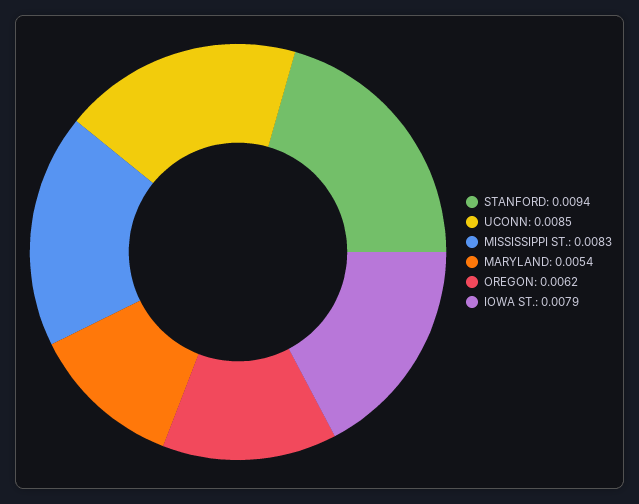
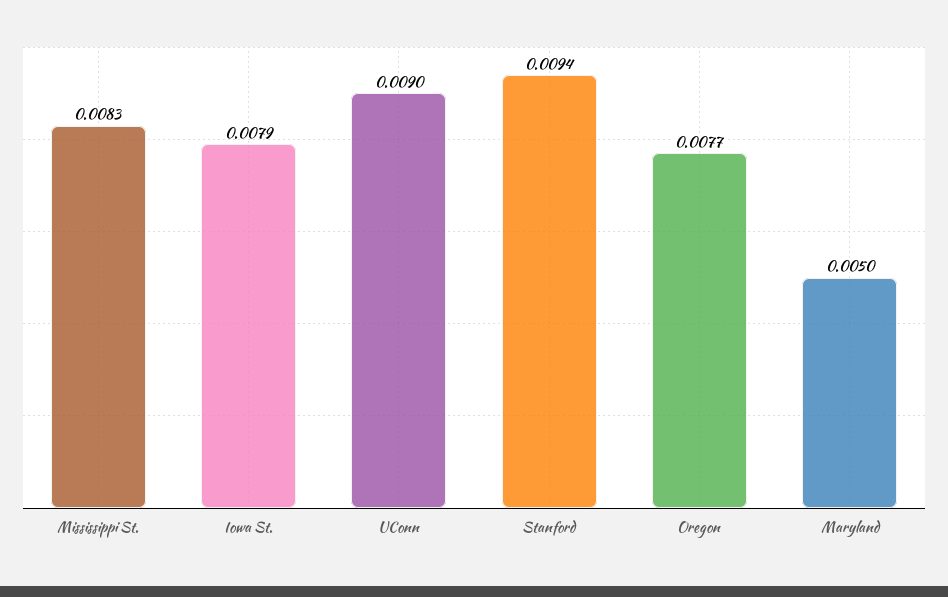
UCONN: 0.0085 -> 0.009
MARYLAND: 0.0054 -> 0.005
OREGON: 0.0062 -> 0.0077

